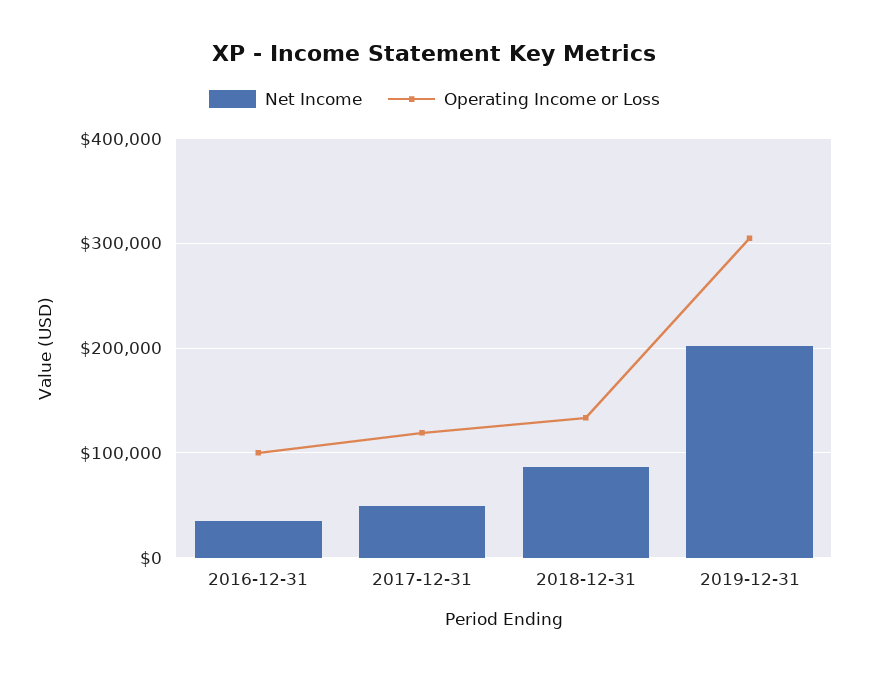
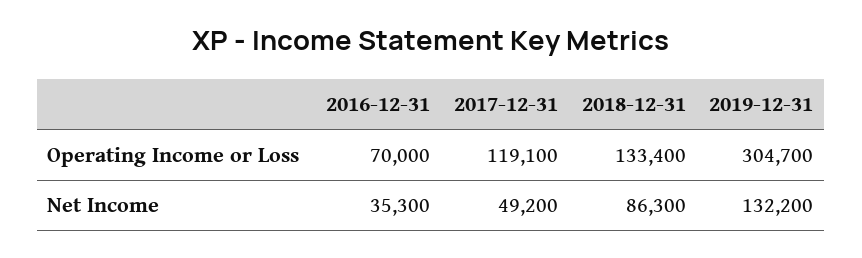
Operating Income or Loss, 2016-12-31: 100000 -> 70000
Net Income, 2019-12-31: 200000 -> 132200

